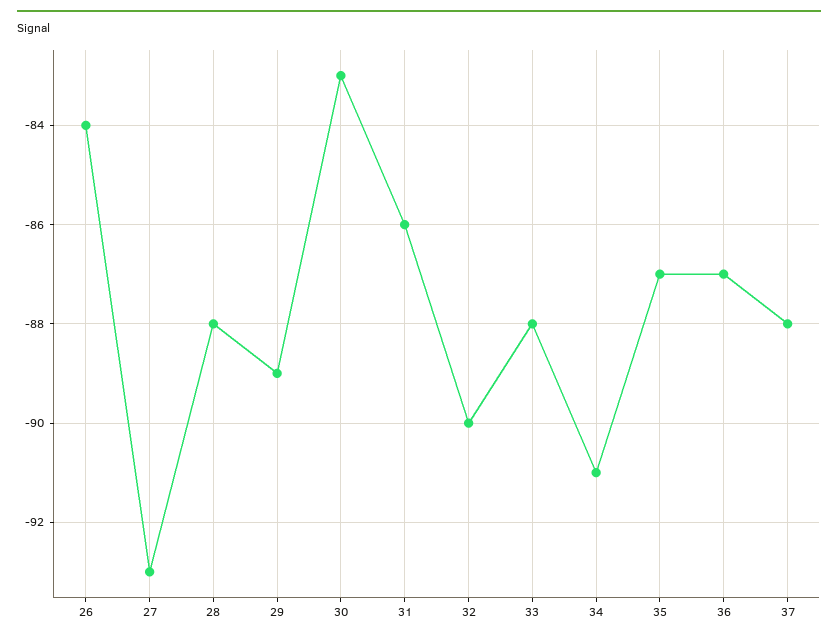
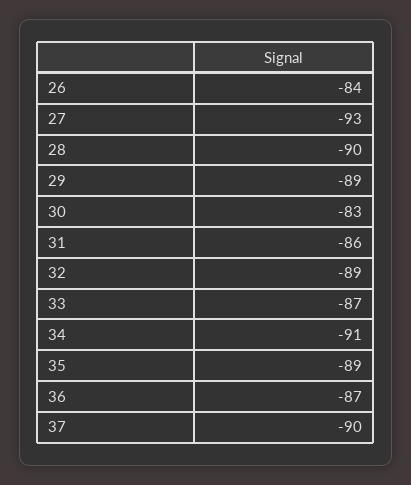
28: -88 -> -90
32: -90 -> -89
33: -88 -> -87
35: -87 -> -89
37: -88 -> -90

